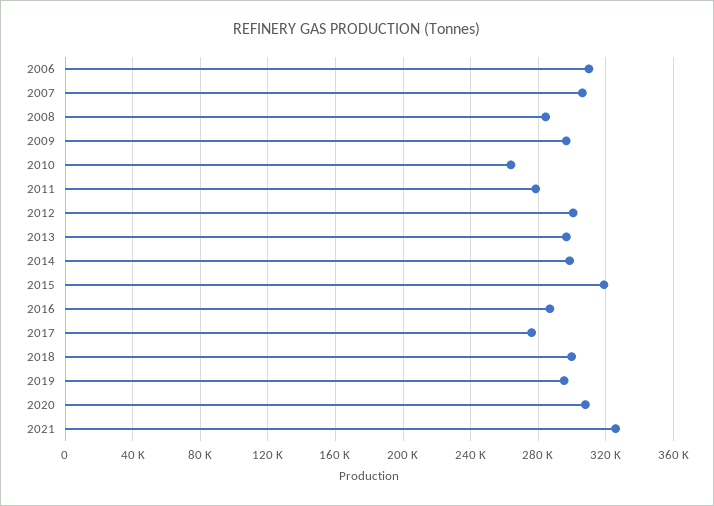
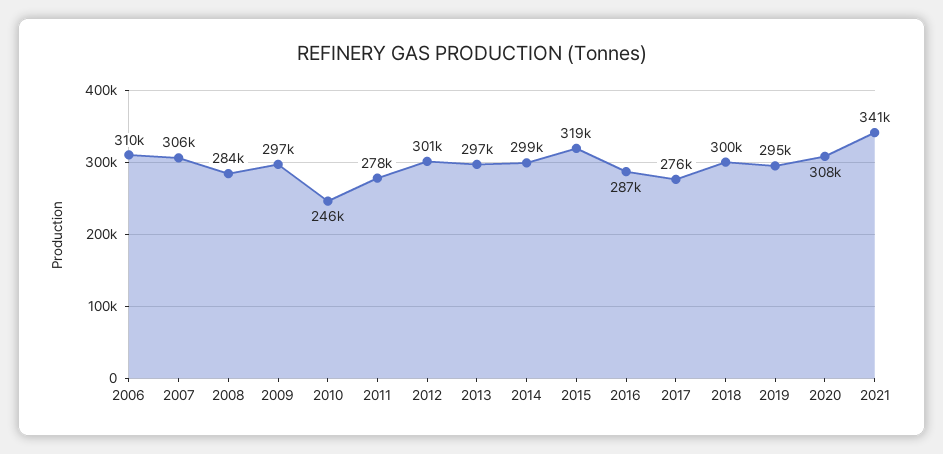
2010: 265000 -> 246000
2021: 325000 -> 341000

